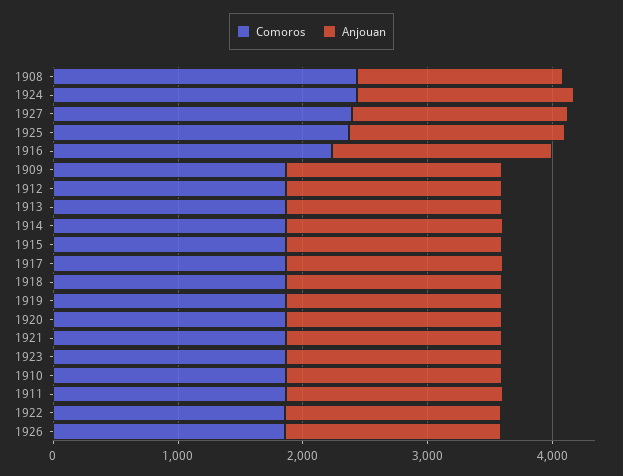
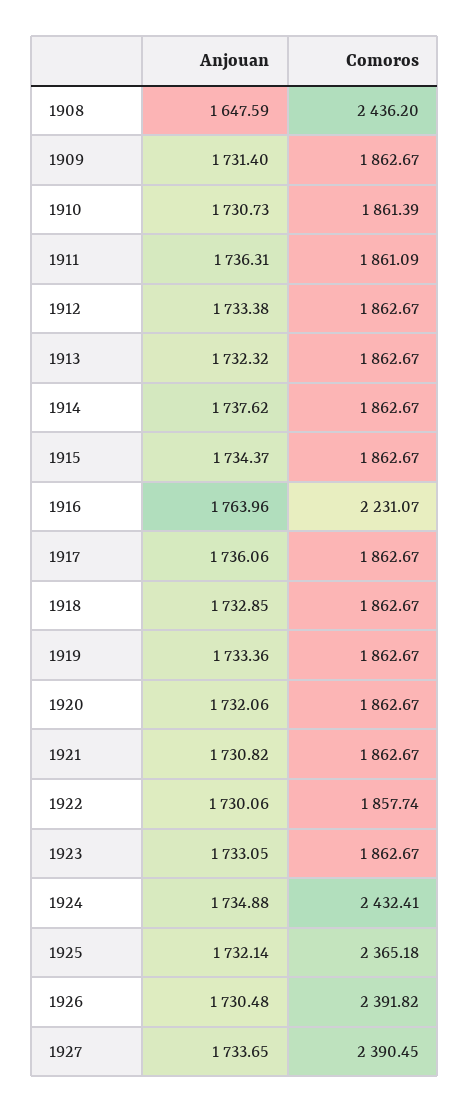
Comoros, 1926: 1800 -> 2391.82

